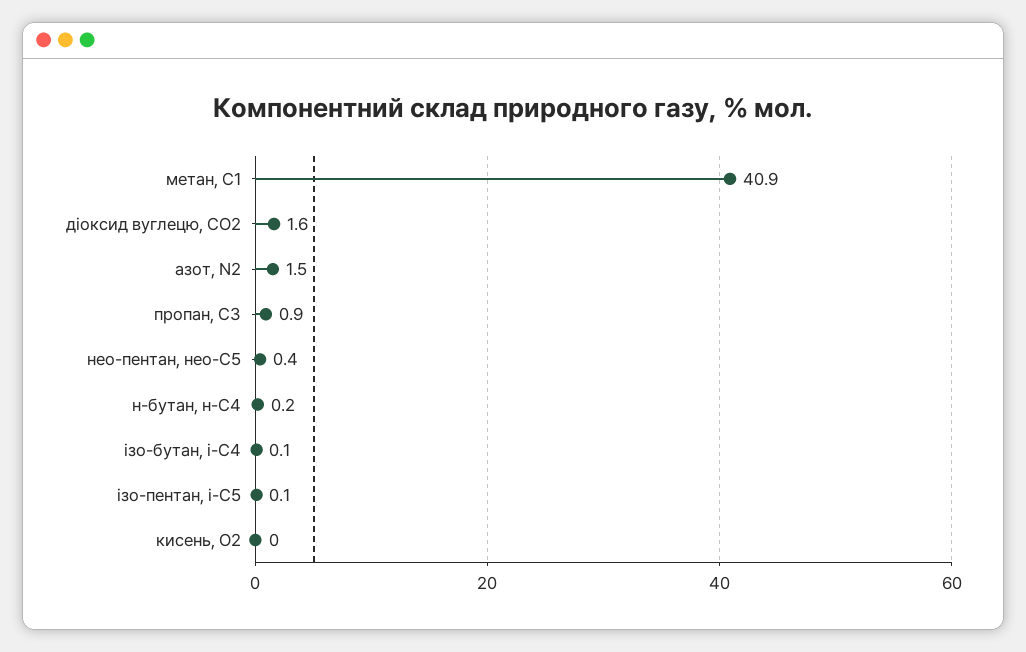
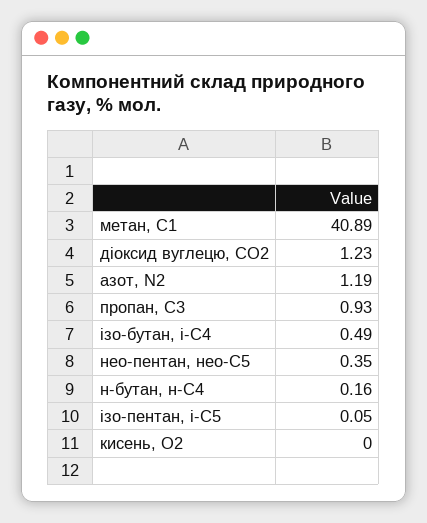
діоксид вуглецю, CО2: 1.6 -> 1.23
азот, N2: 1.5 -> 1.19
ізо-бутан, і-С4: 0.1 -> 0.49

